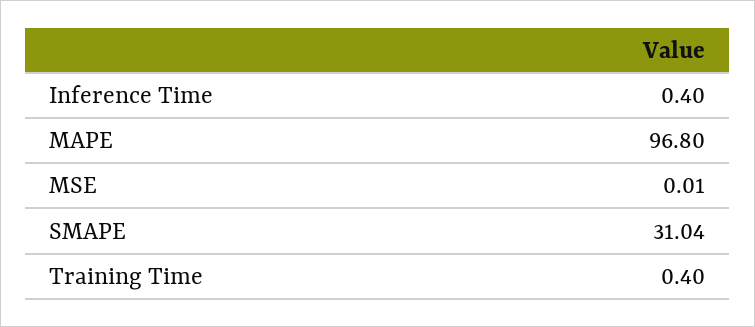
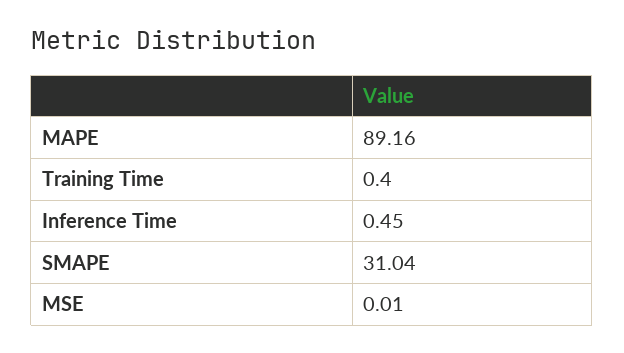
Inference Time: 0.4 -> 0.45
MAPE: 96.8 -> 89.16

